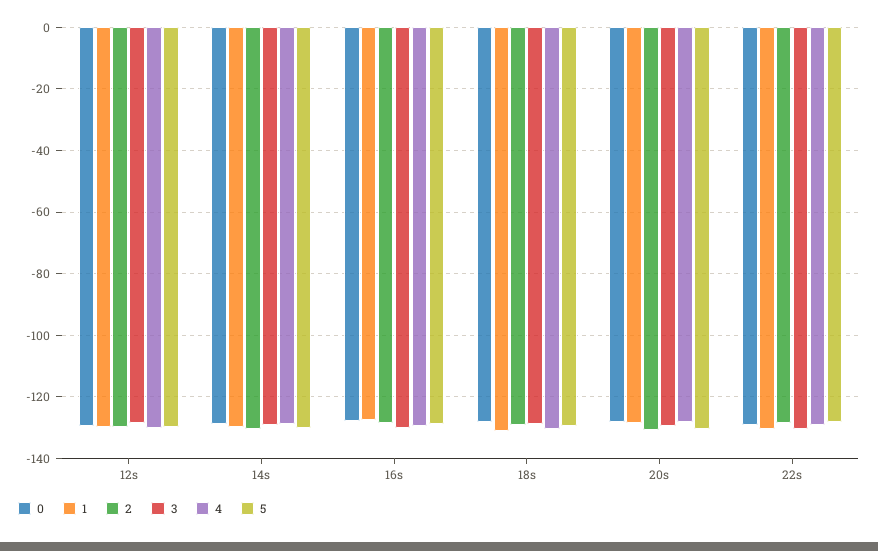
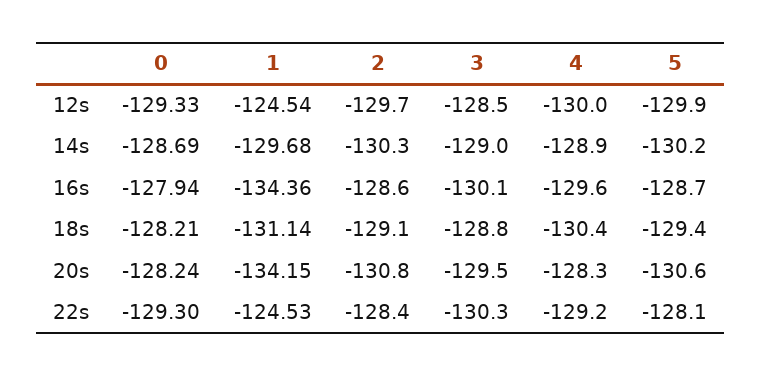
1, 12s: -130 -> -124.54
1, 16s: -128 -> -134.36
1, 20s: -128 -> -134.15
1, 22s: -130 -> -124.53

